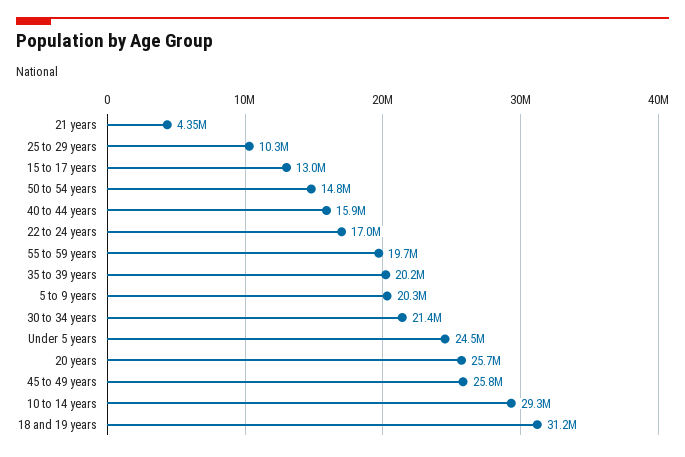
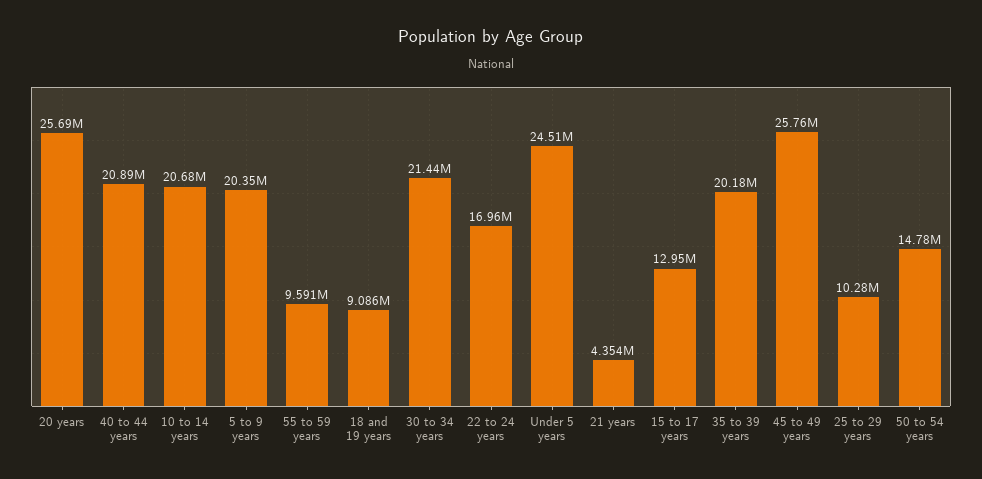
40 to 44 years: 15900000 -> 20890000
55 to 59 years: 19700000 -> 9591000
10 to 14 years: 29300000 -> 20680000
18 and 19 years: 31200000 -> 9086000

